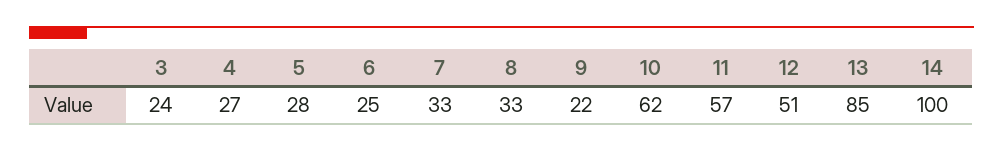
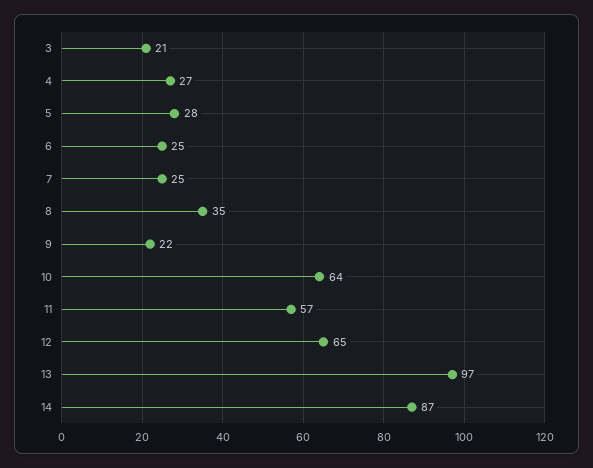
3: 24 -> 21
7: 33 -> 25
8: 33 -> 35
10: 62 -> 64
12: 51 -> 65
13: 85 -> 97
14: 100 -> 87

